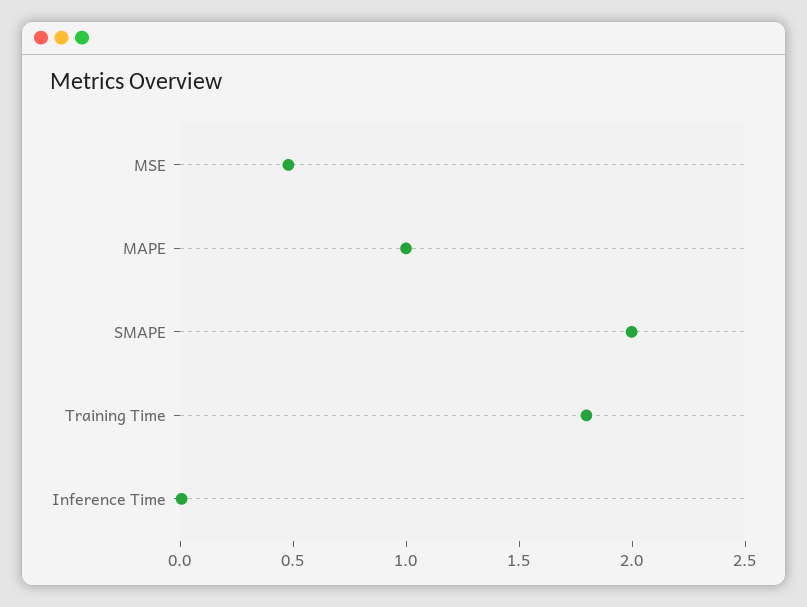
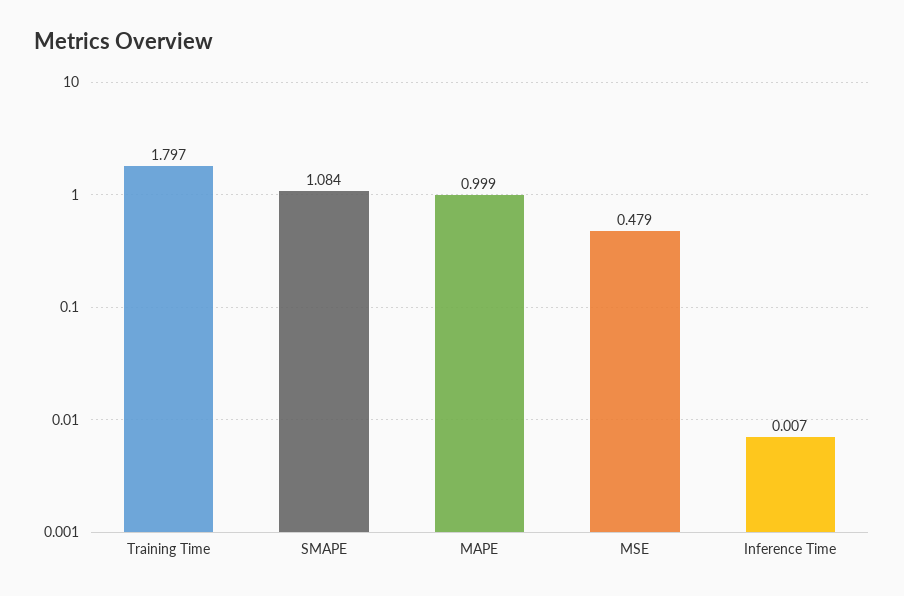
SMAPE: 2 -> 1.084

